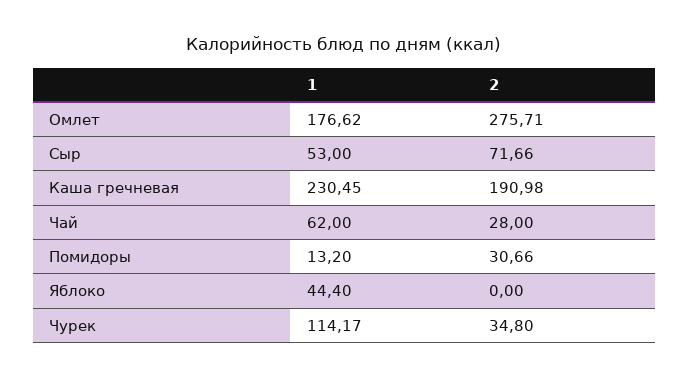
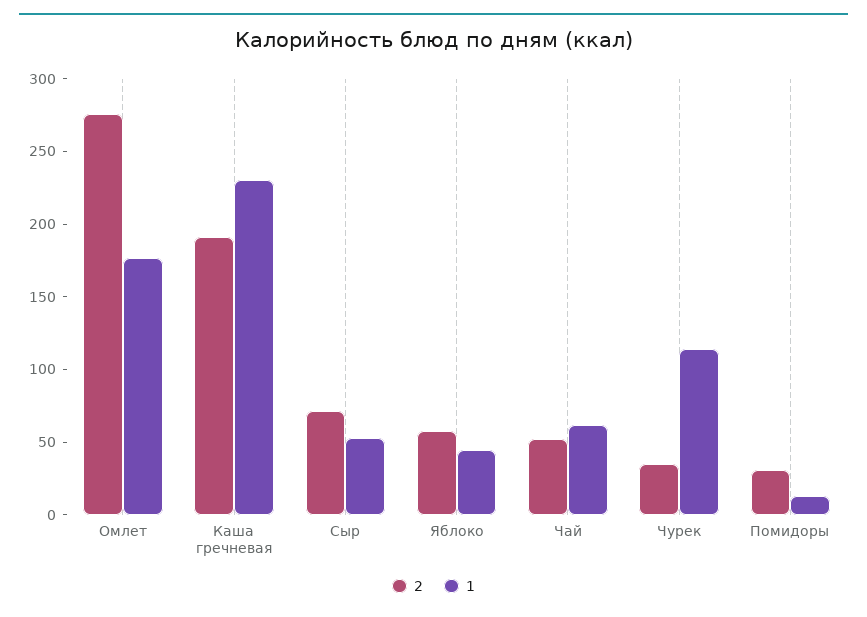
2, Чай: 28 -> 50
2, Яблоко: 0 -> 60

